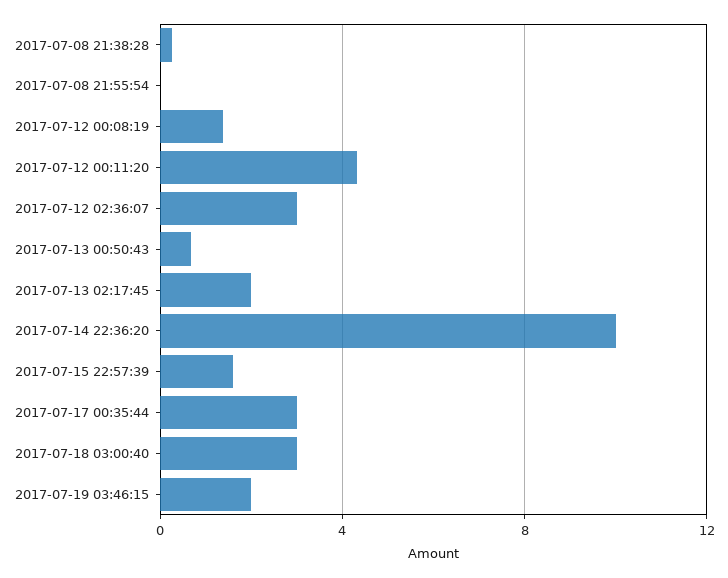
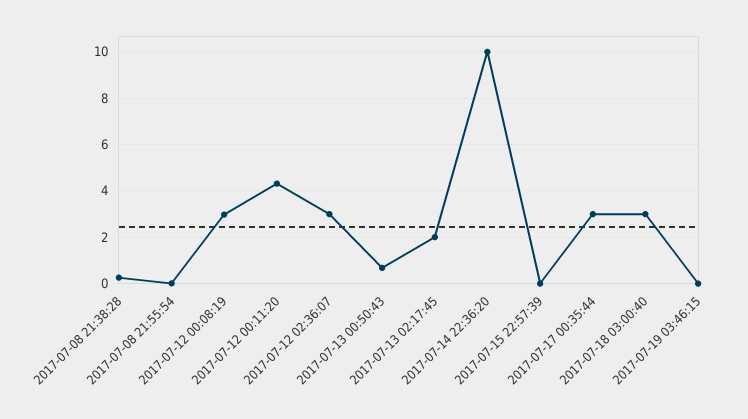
2017-07-12 00:08:19: 1.5 -> 3
2017-07-15 22:57:39: 1.5 -> 0
2017-07-19 03:46:15: 2 -> 0

